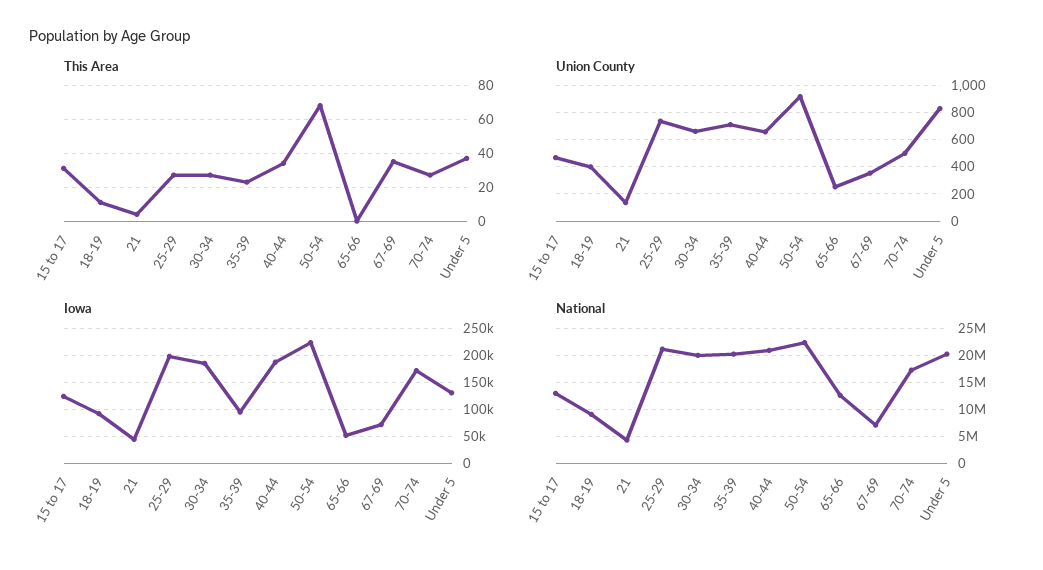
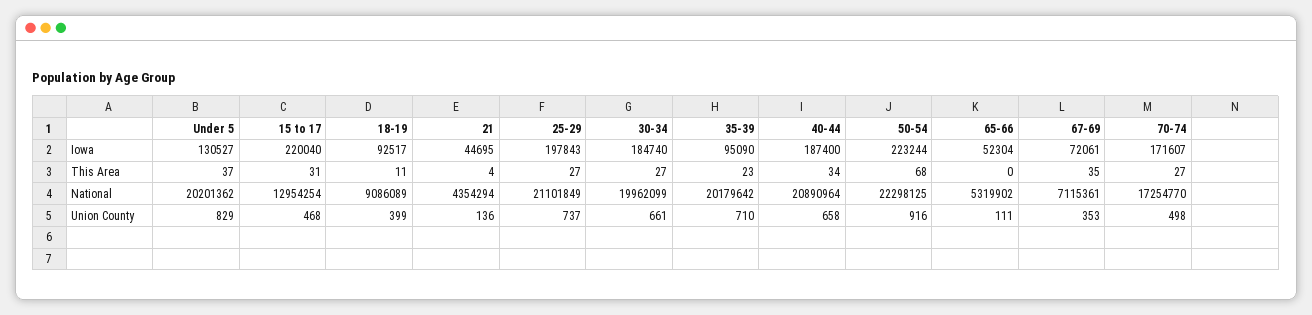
Union County, 65-66: 250 -> 111
Iowa, 15 to 17: 125000 -> 220040
National, 65-66: 12500000 -> 5319902

